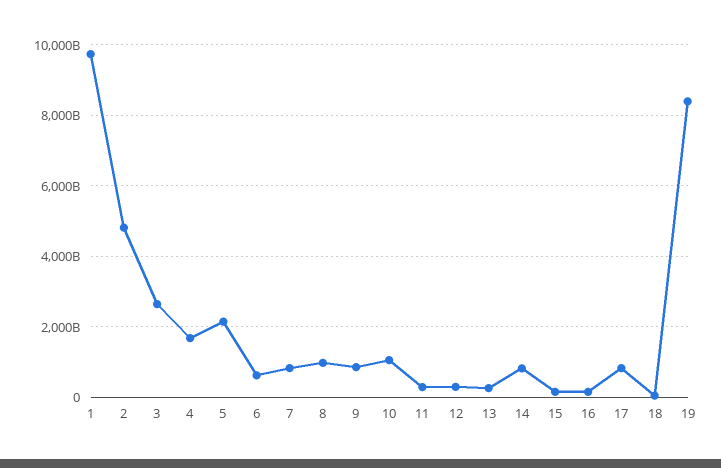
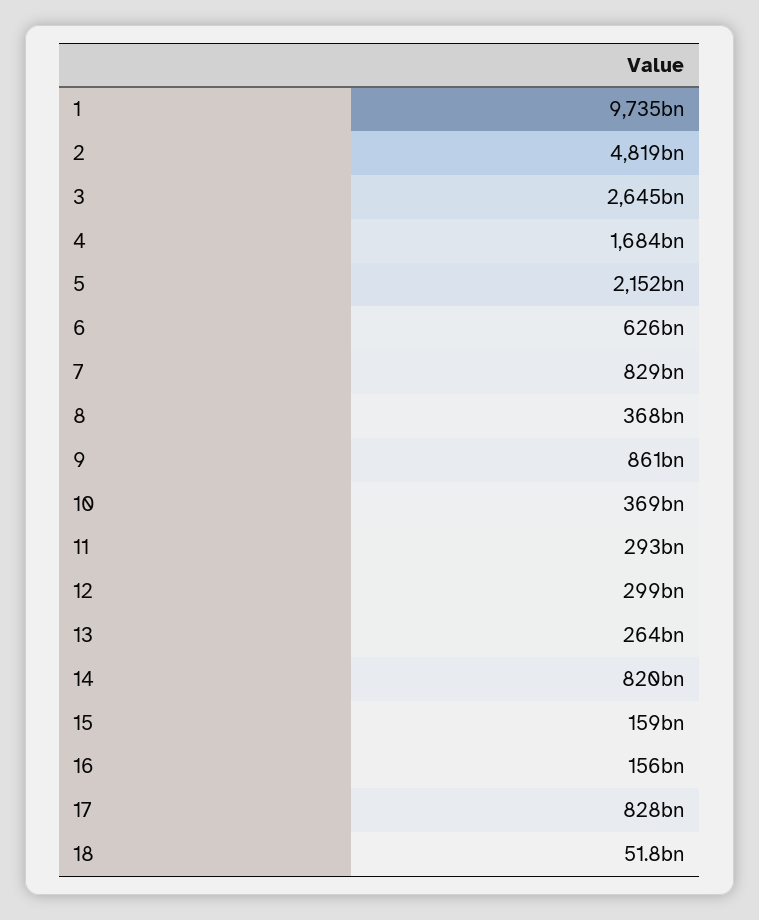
8: 1000000000000 -> 368000000000
10: 1000000000000 -> 369000000000
19: 8400000000000 -> none

